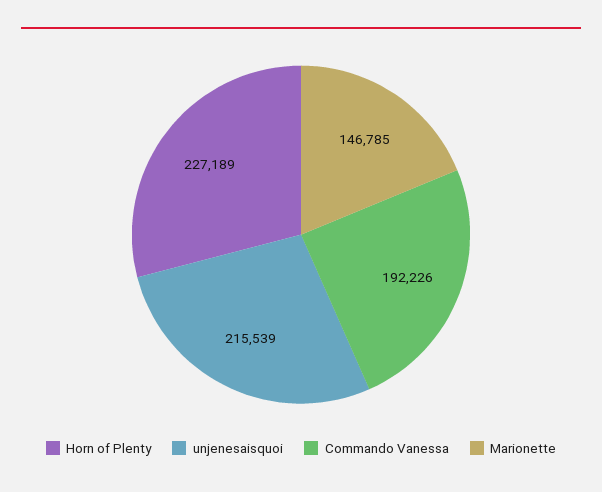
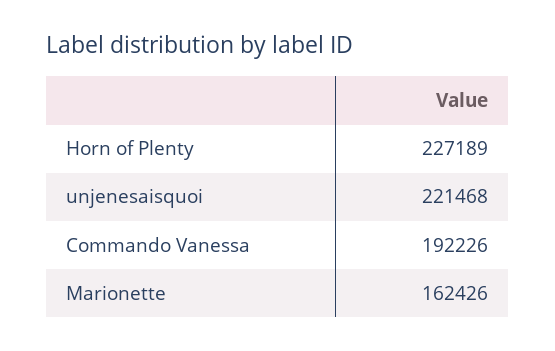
unjenesaisquoi: 215539 -> 221468
Marionette: 146785 -> 162426

